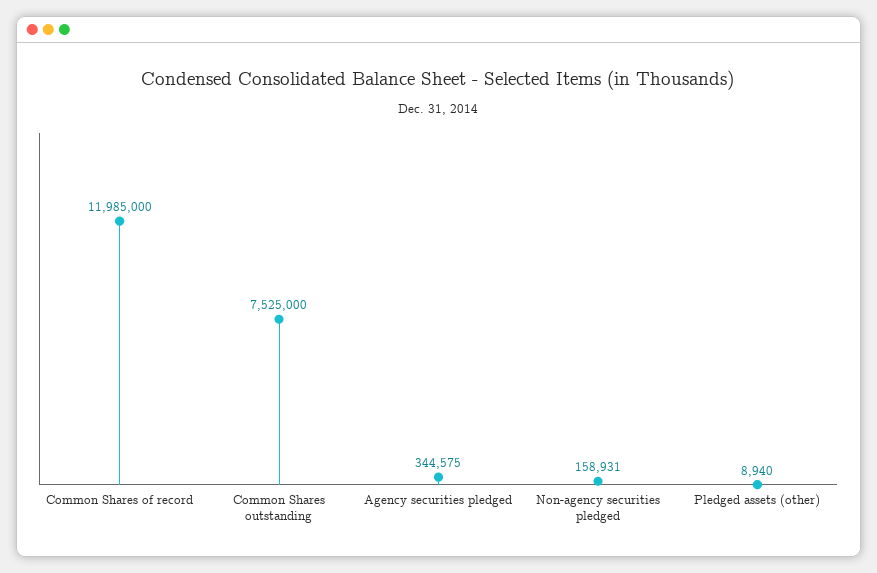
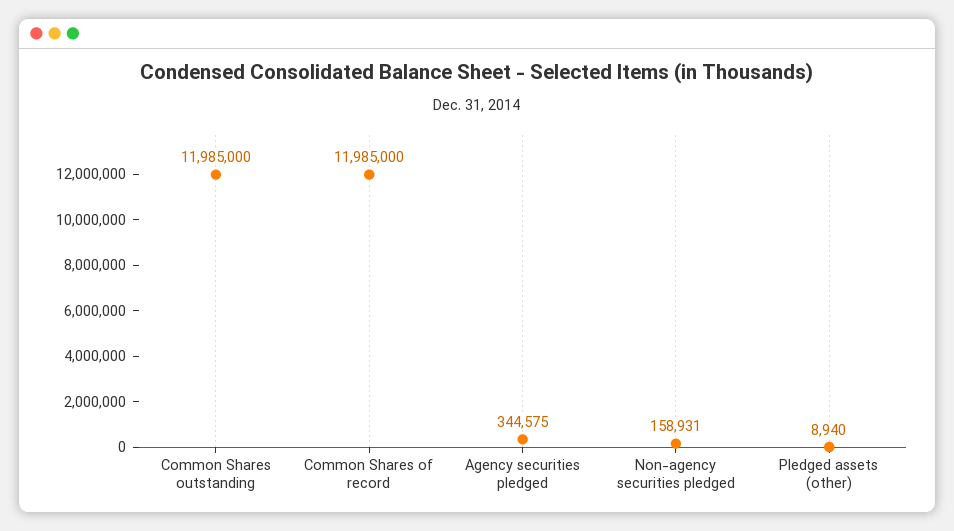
Common Shares outstanding: 7525000 -> 11985000

